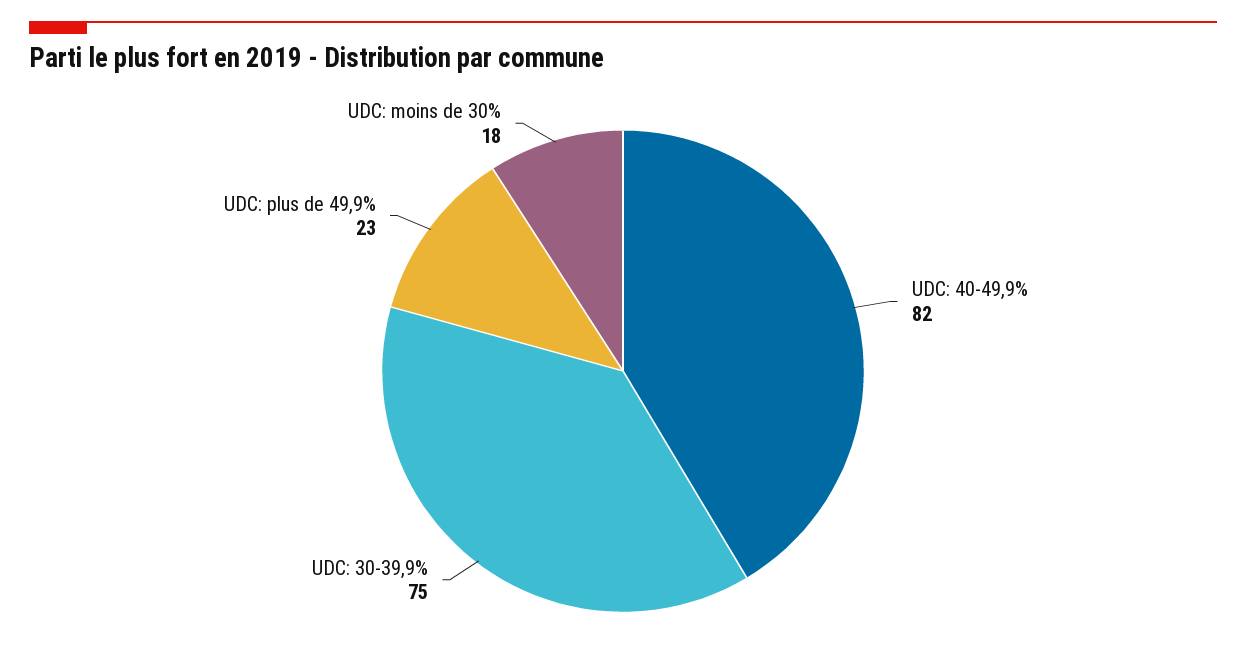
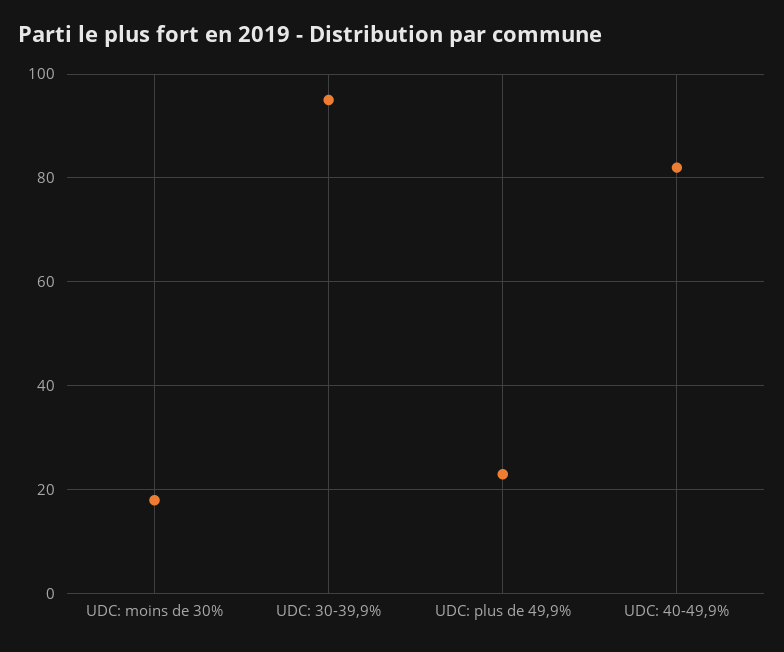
UDC: 30-39,9%: 75 -> 95

